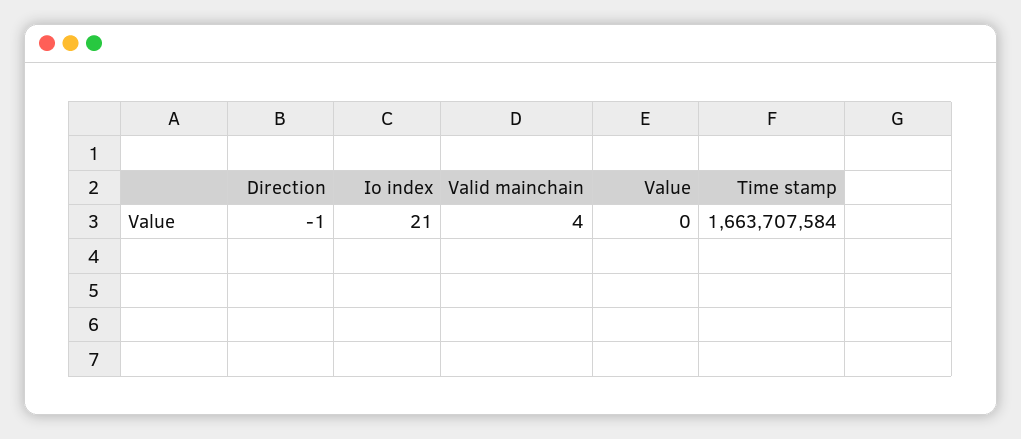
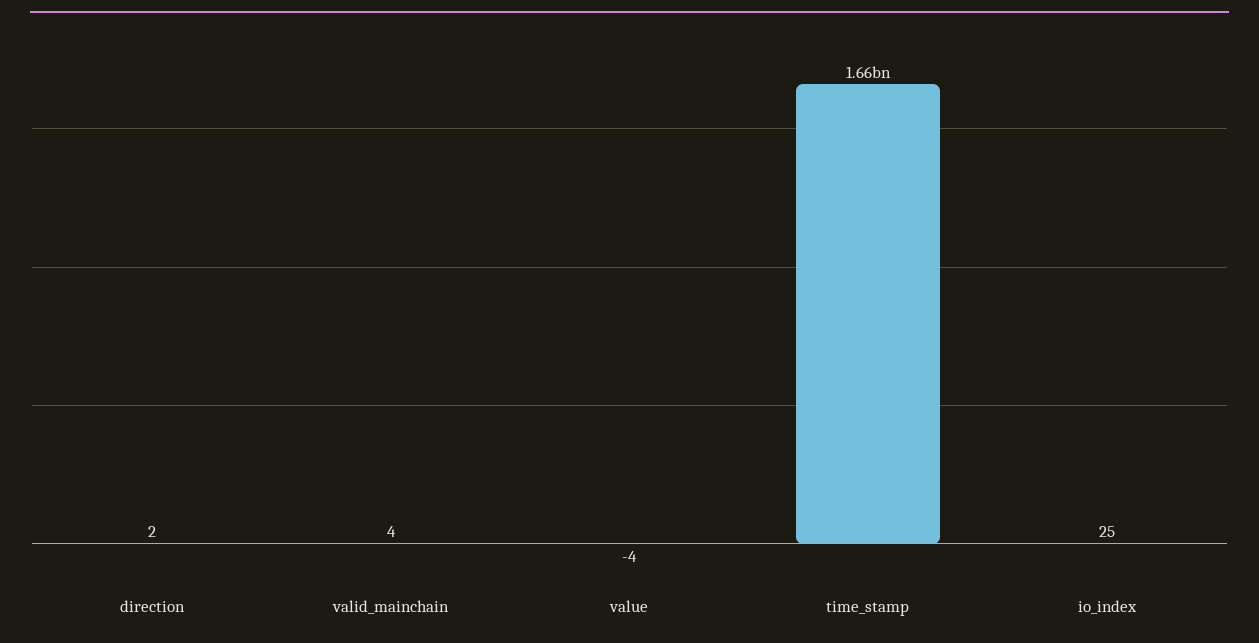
Direction: -1 -> 2
Io index: 21 -> 25
Value: 0 -> -4

